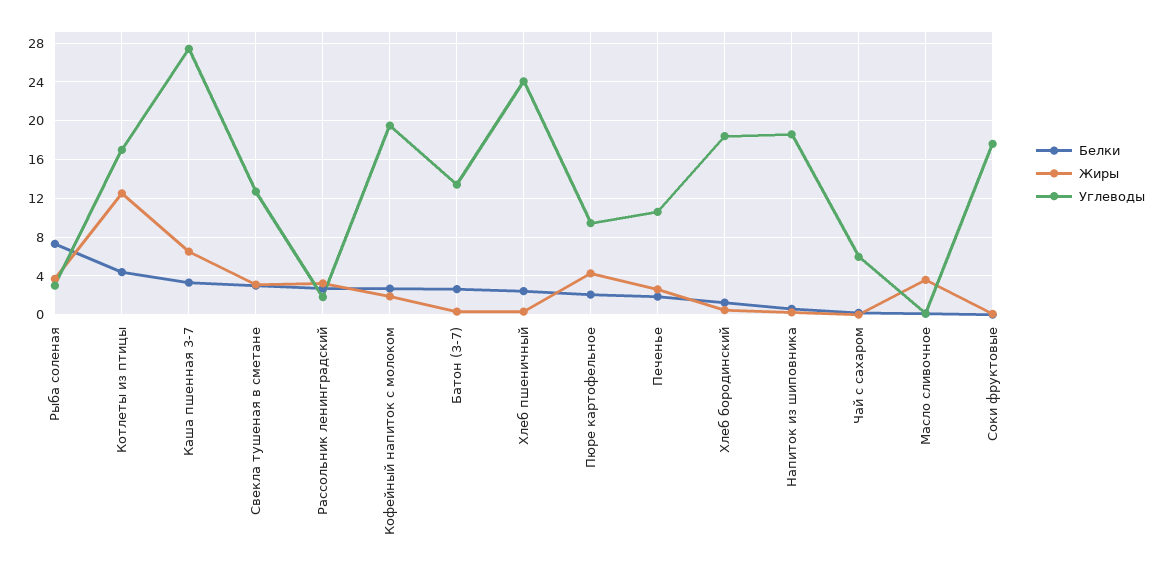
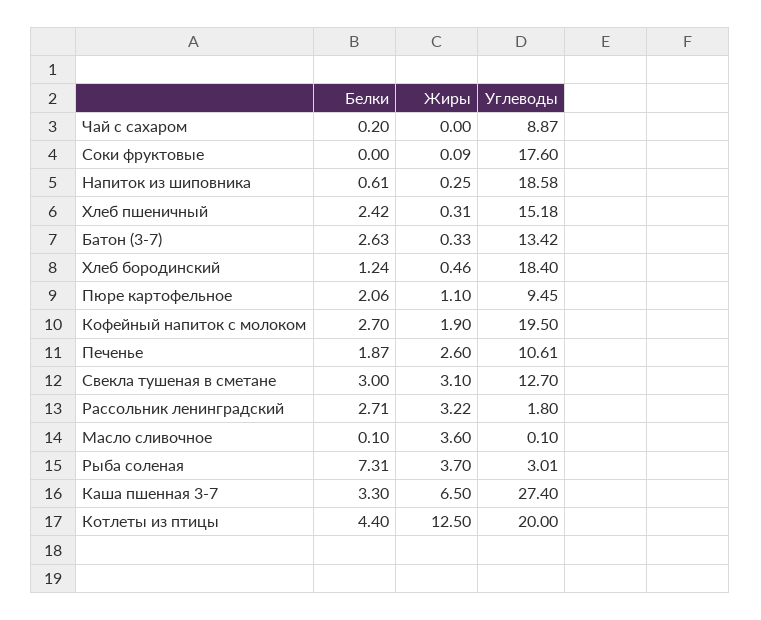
Углеводы, Котлеты из птицы: 17 -> 20
Углеводы, Хлеб пшеничный: 24 -> 15.18
Жиры, Пюре картофельное: 4 -> 1.1
Углеводы, Чай с сахаром: 6 -> 8.87

